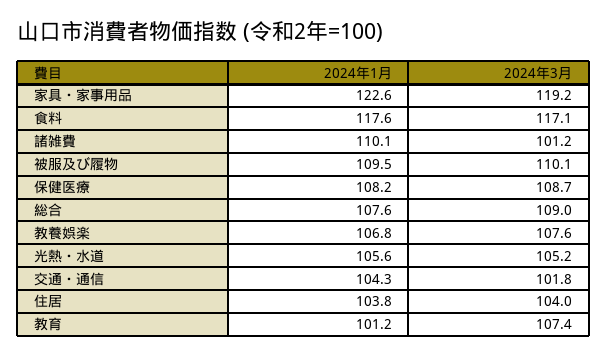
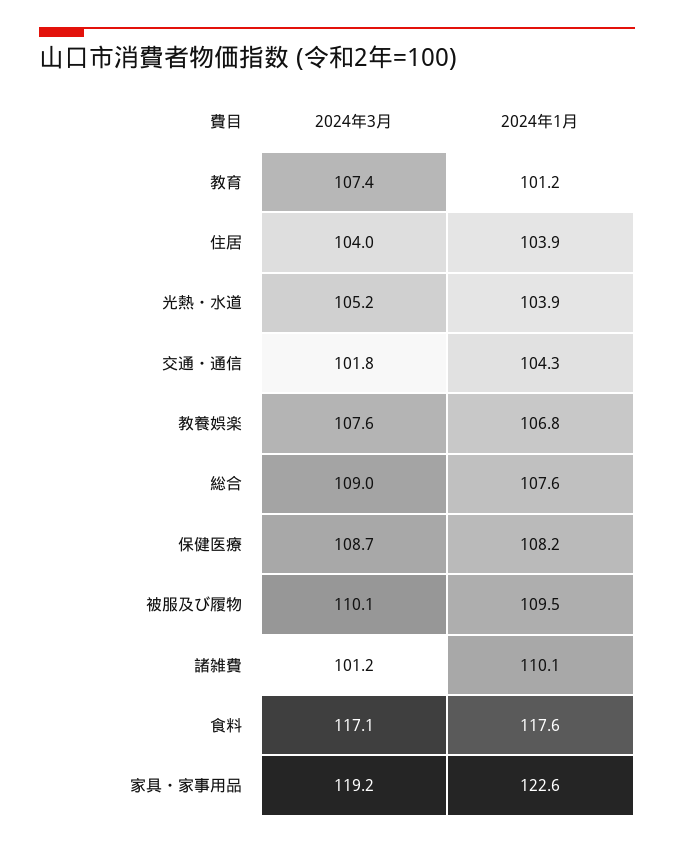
2024年1月, 光熱・水道: 105.6 -> 103.9
2024年1月, 住居: 103.8 -> 103.9

